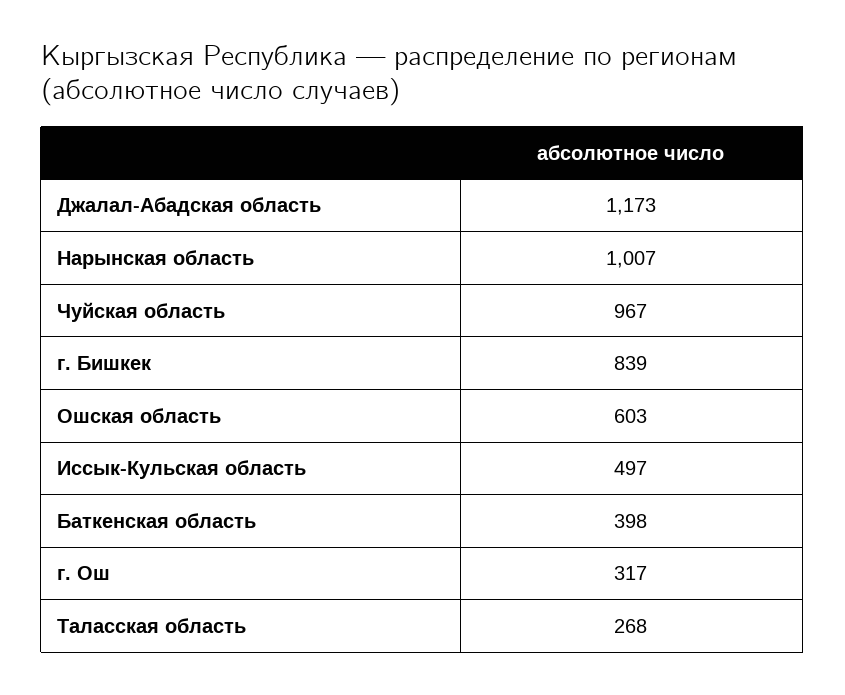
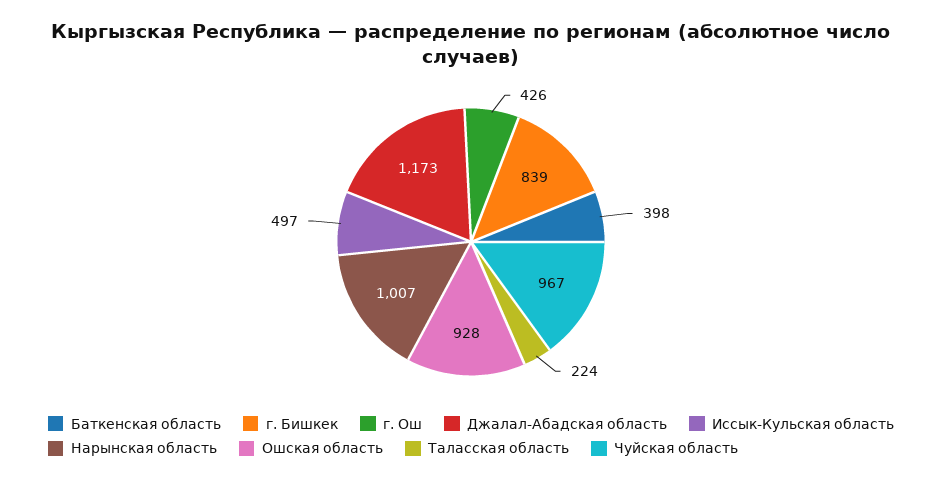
Ошская область: 603 -> 928
г. Ош: 317 -> 426
Таласская область: 268 -> 224

